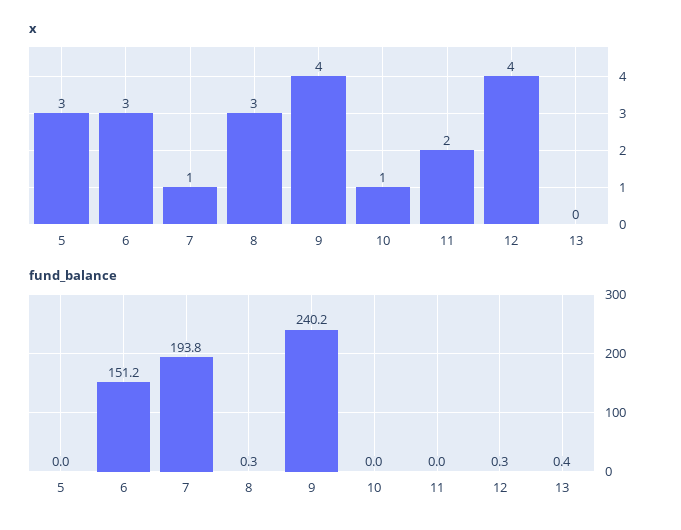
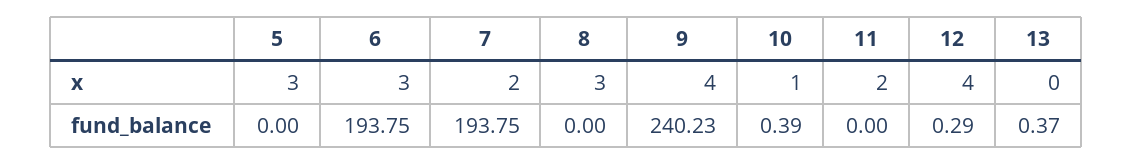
x, 7: 1 -> 2
fund_balance, 6: 151.2 -> 193.75
fund_balance, 8: 0.3 -> 0
fund_balance, 10: 0 -> 0.39

